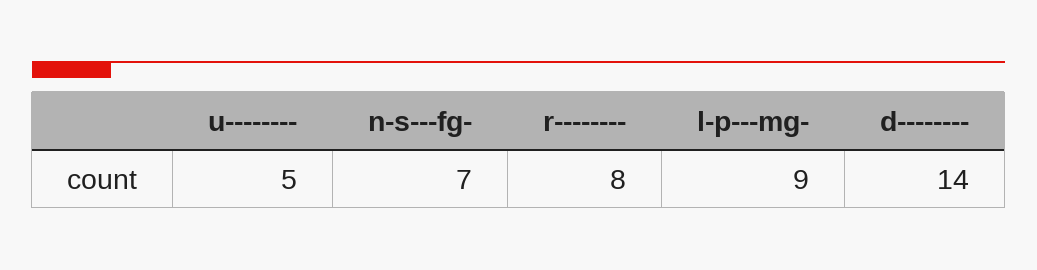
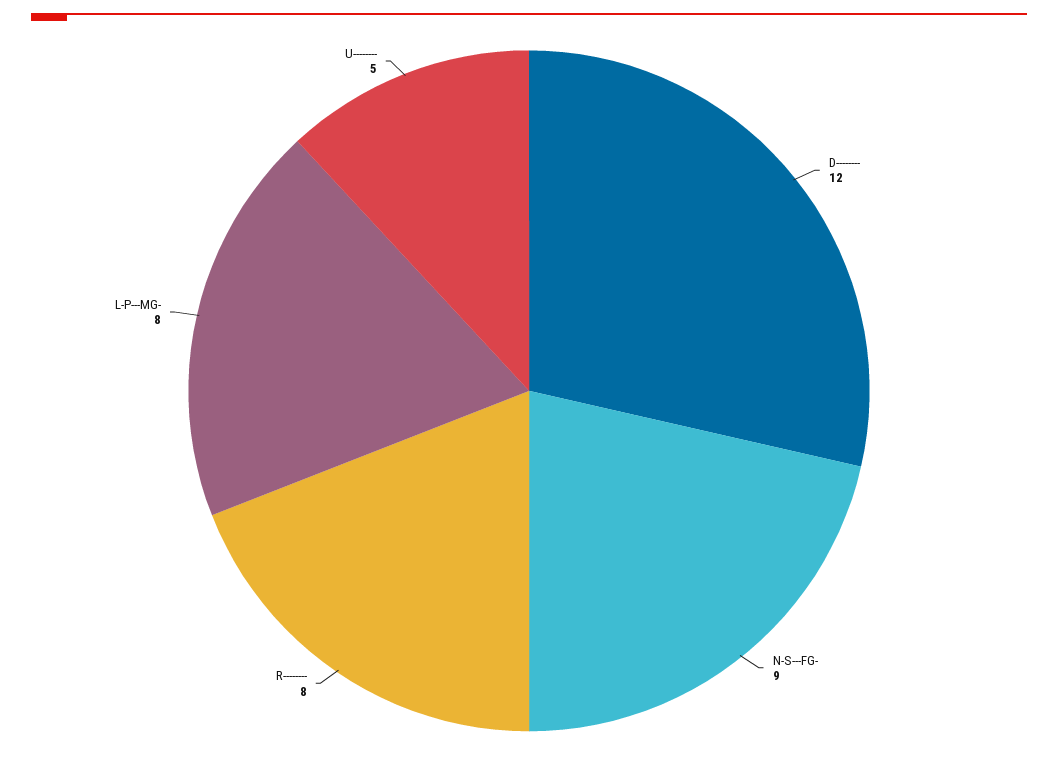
n-s---fg-: 7 -> 9
l-p---mg-: 9 -> 8
d--------: 14 -> 12

